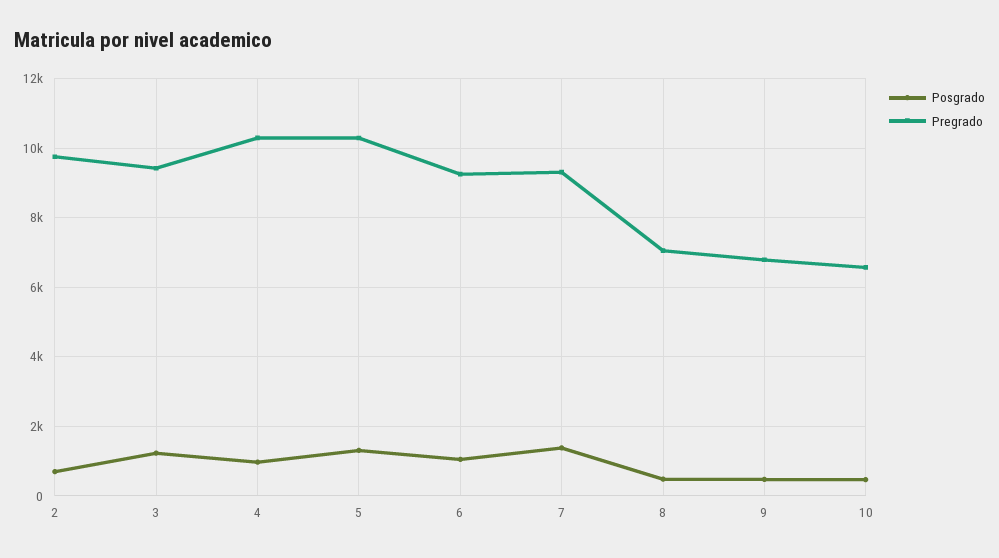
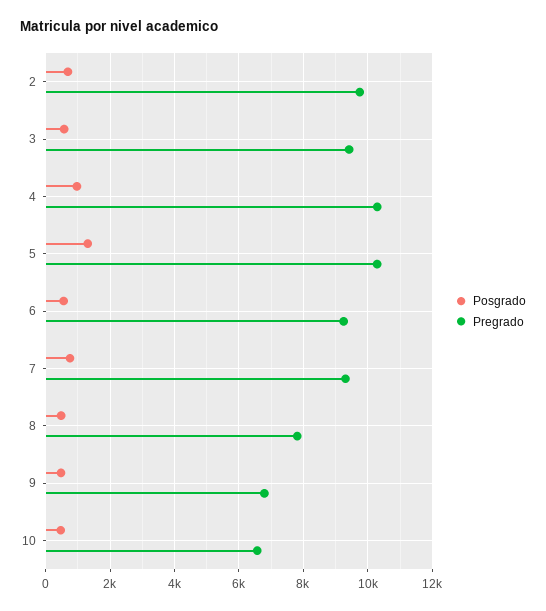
Posgrado, 3: 1200 -> 600
Posgrado, 6: 1000 -> 600
Posgrado, 7: 1400 -> 800
Pregrado, 8: 7000 -> 7800

